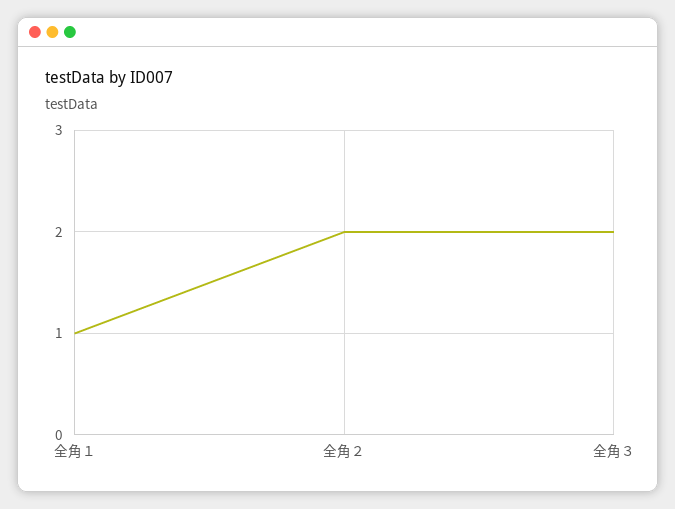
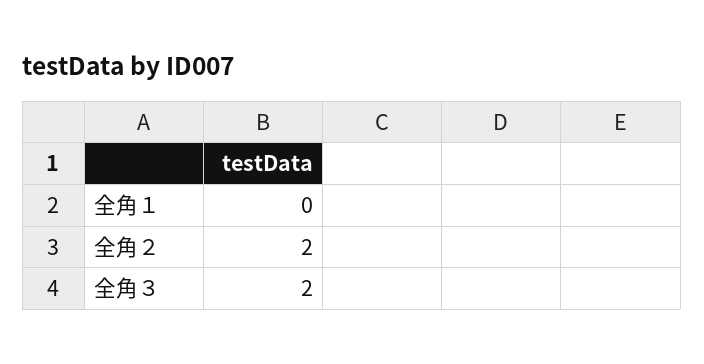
全角１: 1 -> 0

